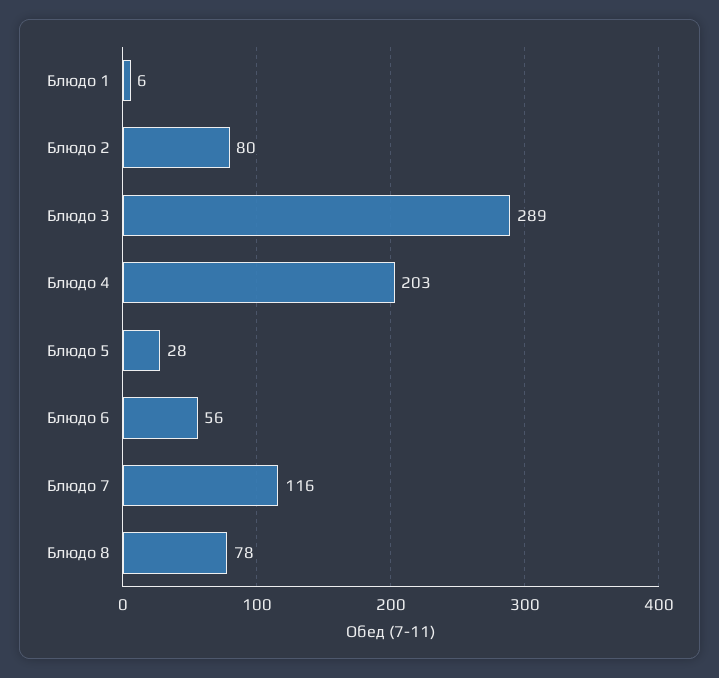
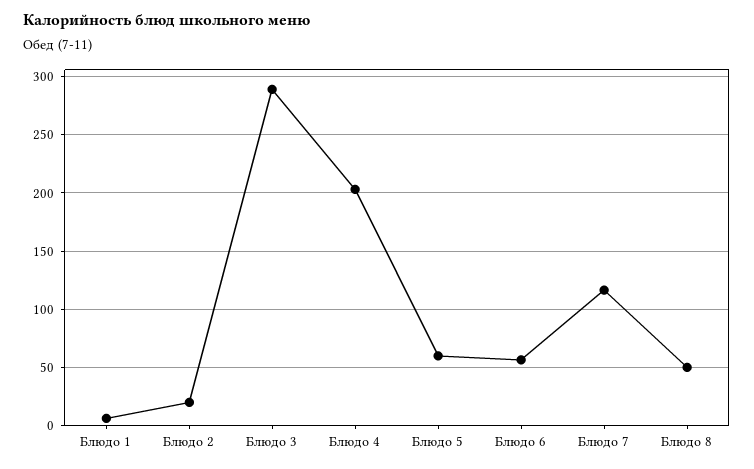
Блюдо 2: 80 -> 20
Блюдо 5: 28 -> 60
Блюдо 8: 78 -> 50

